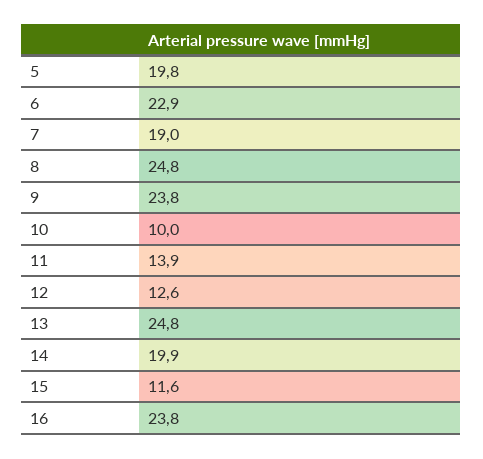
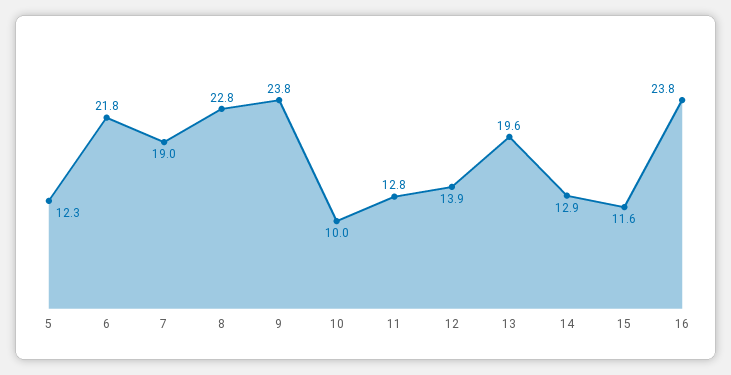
5: 19.8 -> 12.3
6: 22.9 -> 21.8
8: 24.8 -> 22.8
11: 13.9 -> 12.8
12: 12.6 -> 13.9
13: 24.8 -> 19.6
14: 19.9 -> 12.9

